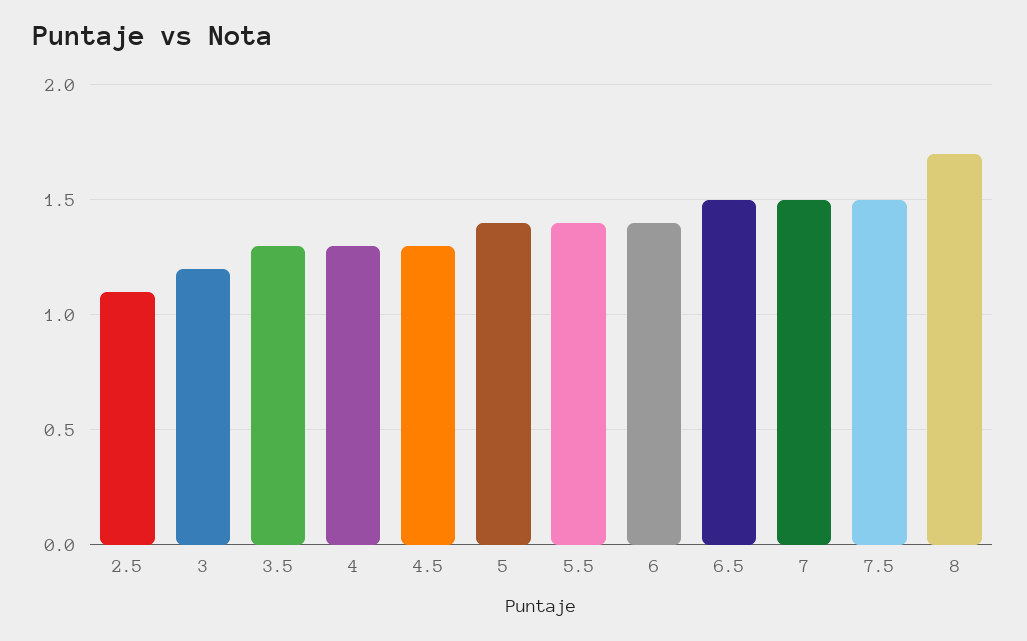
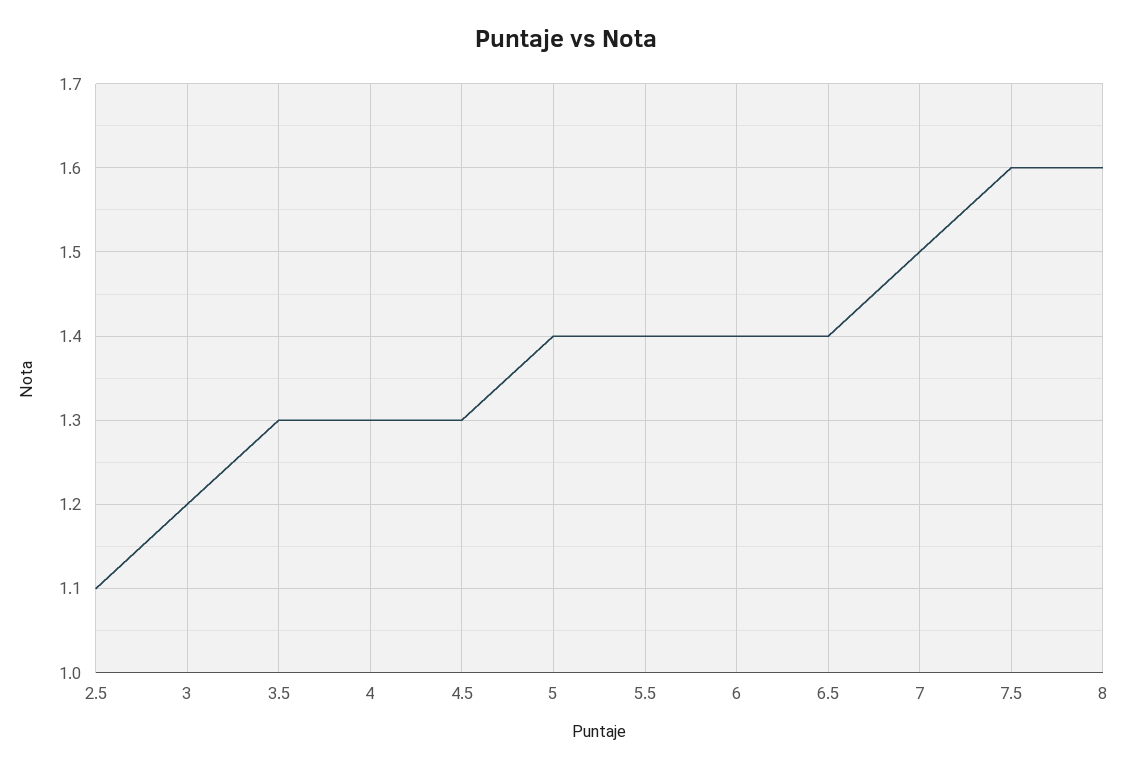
6.5: 1.5 -> 1.4
7.5: 1.5 -> 1.6
8: 1.7 -> 1.6

